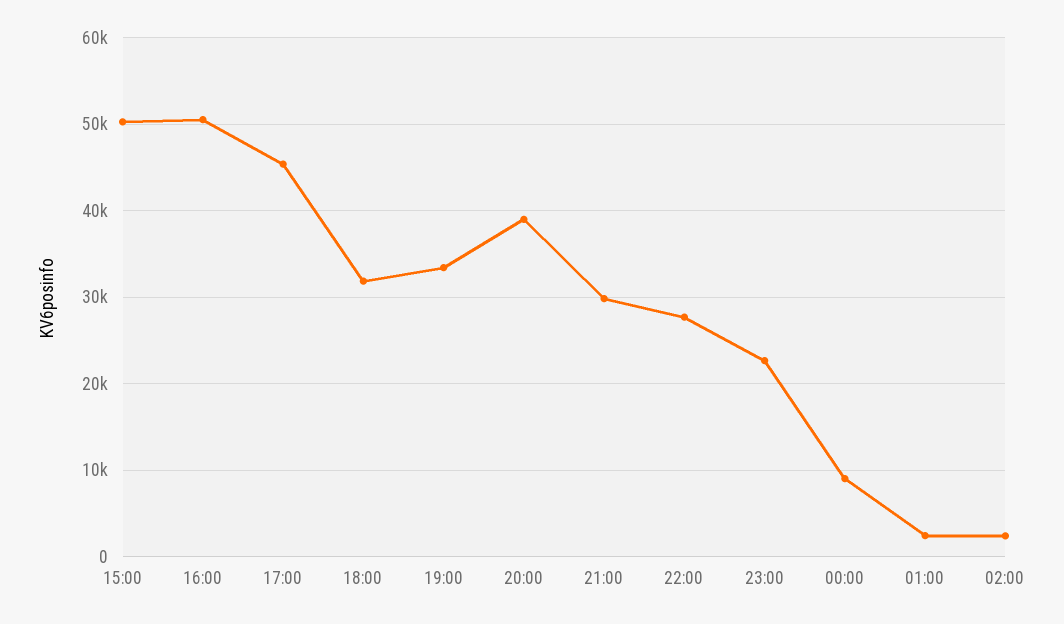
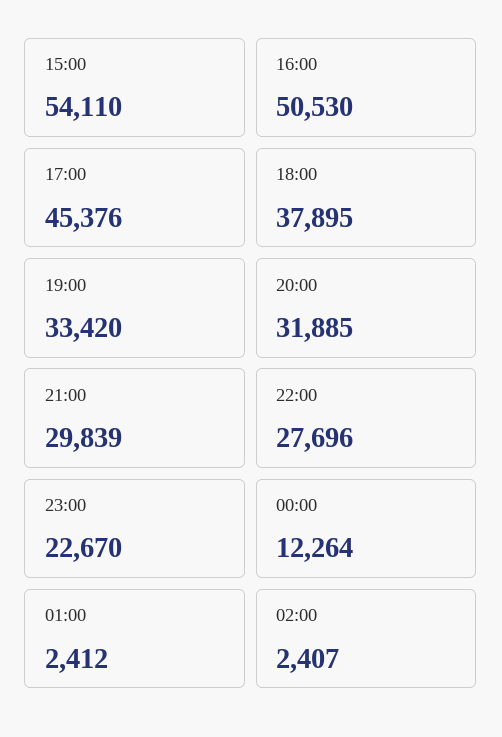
15:00: 50000 -> 54110
18:00: 32000 -> 37895
20:00: 39000 -> 31885
00:00: 9000 -> 12264

